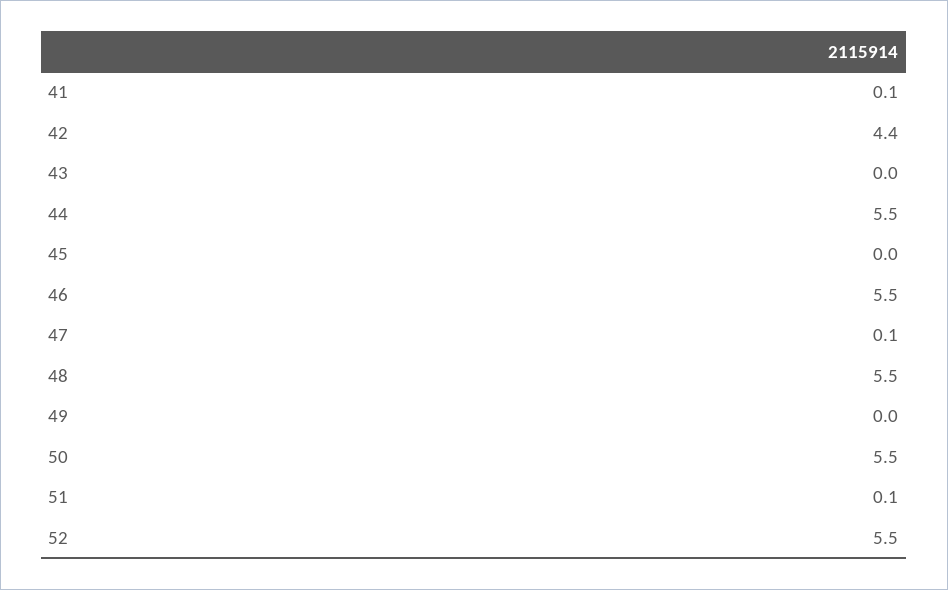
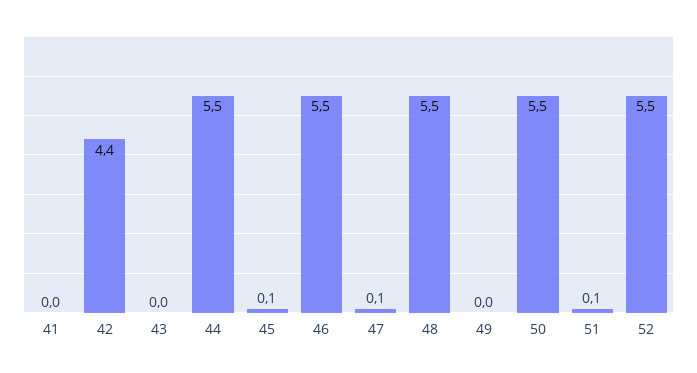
41: 0.1 -> 0
45: 0 -> 0.1

